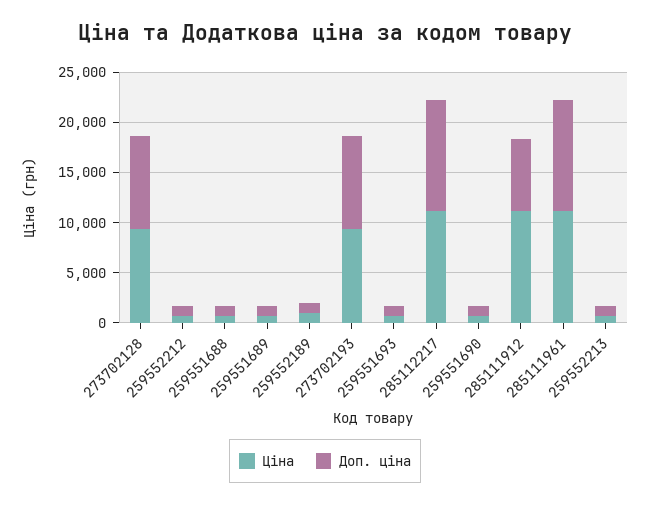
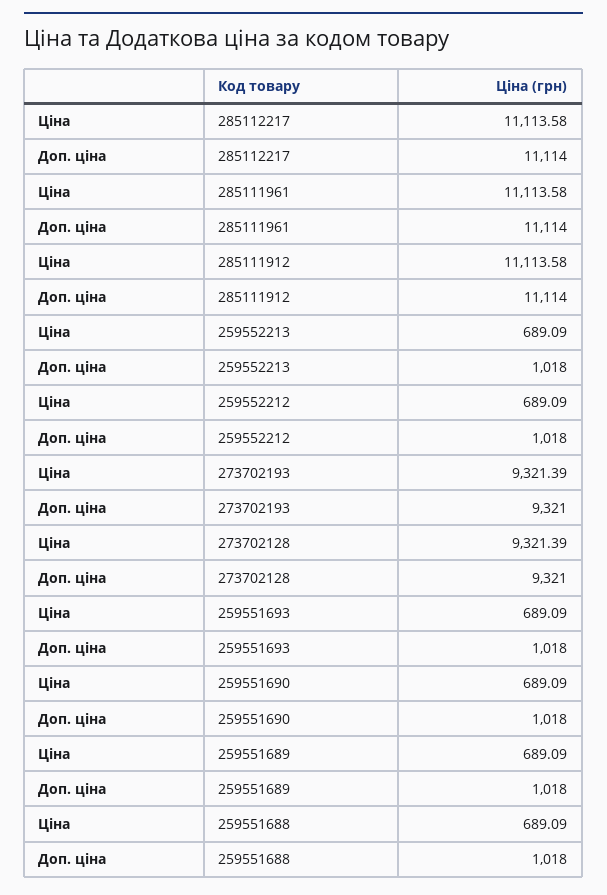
Ціна, 259552189: 1000 -> none
Доп. ціна, 259552189: 1000 -> none
Доп. ціна, 285111912: 7000 -> 11114

